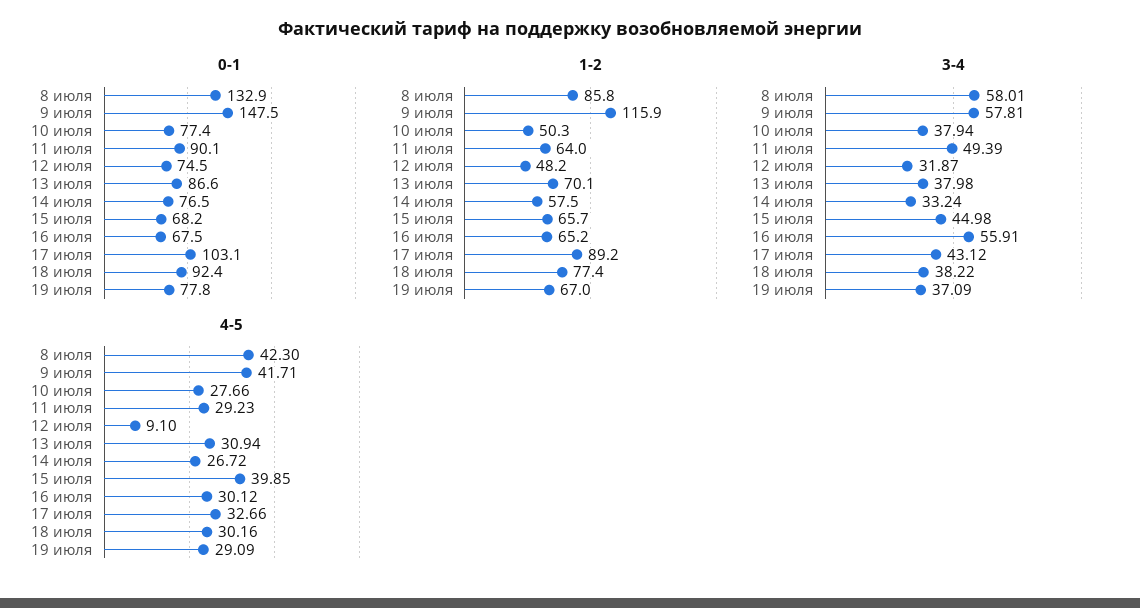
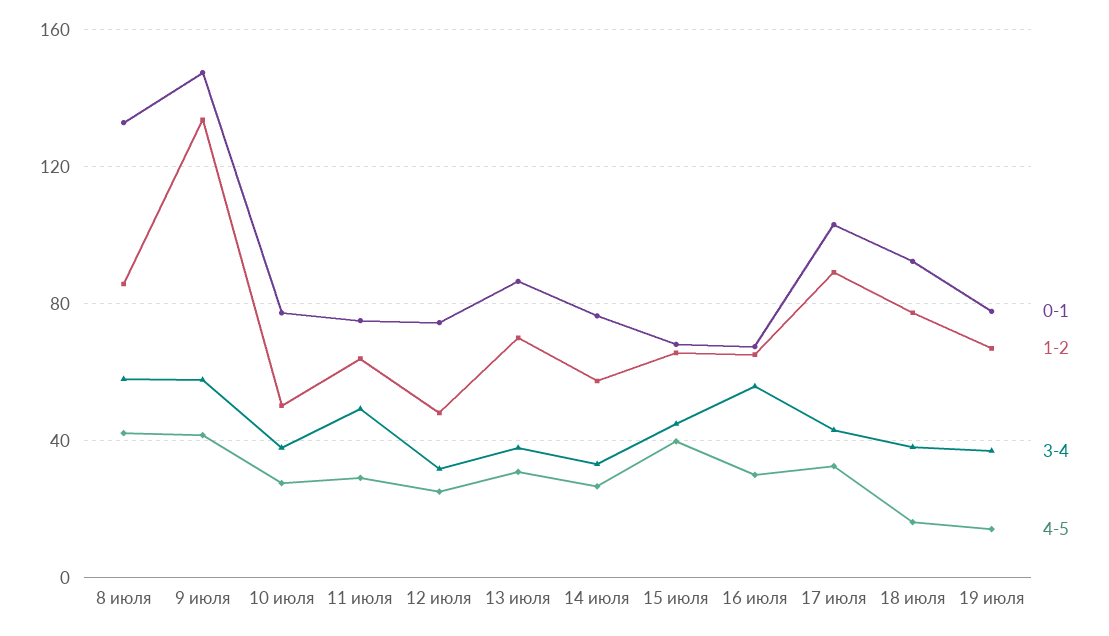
0-1, 11 июля: 90.1 -> 75
1-2, 9 июля: 115.9 -> 135
4-5, 12 июля: 9.1 -> 25
4-5, 18 июля: 30.16 -> 15
4-5, 19 июля: 29.09 -> 15

